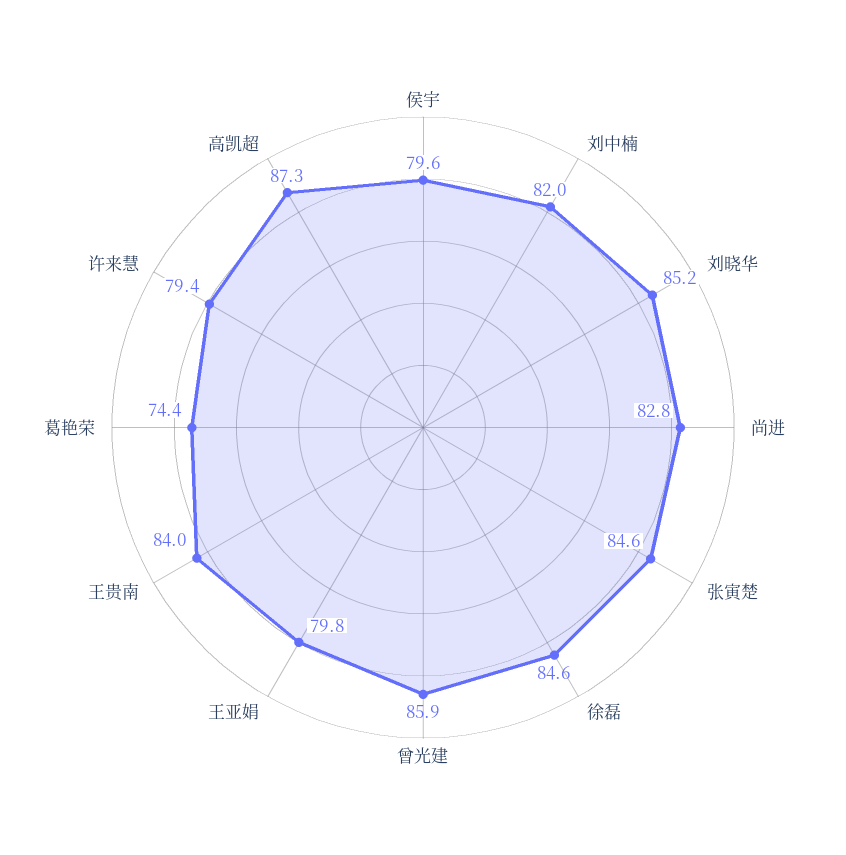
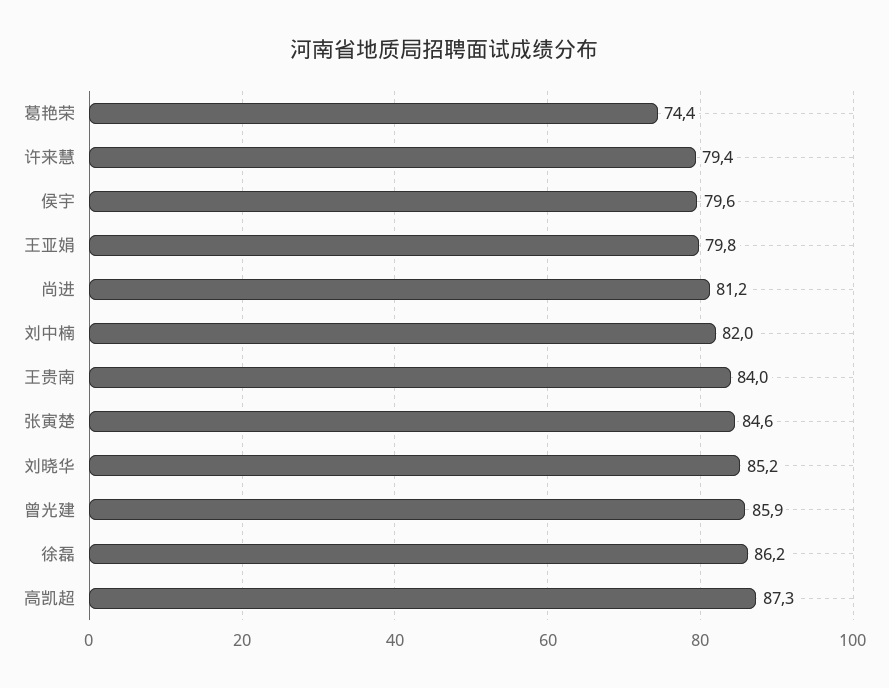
尚进: 82.8 -> 81.2
徐磊: 84.6 -> 86.2

